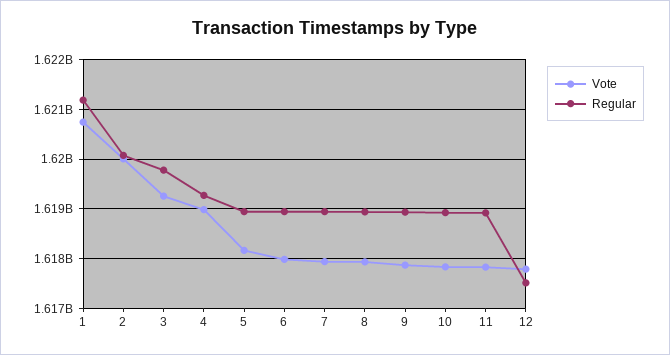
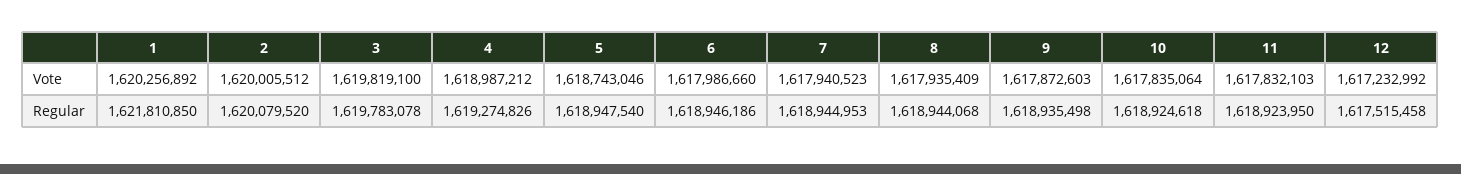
Vote, 1: 1620800000 -> 1620256892
Regular, 1: 1621200000 -> 1621810850
Vote, 3: 1619200000 -> 1619819100
Vote, 5: 1618200000 -> 1618743046
Vote, 12: 1617800000 -> 1617232992

